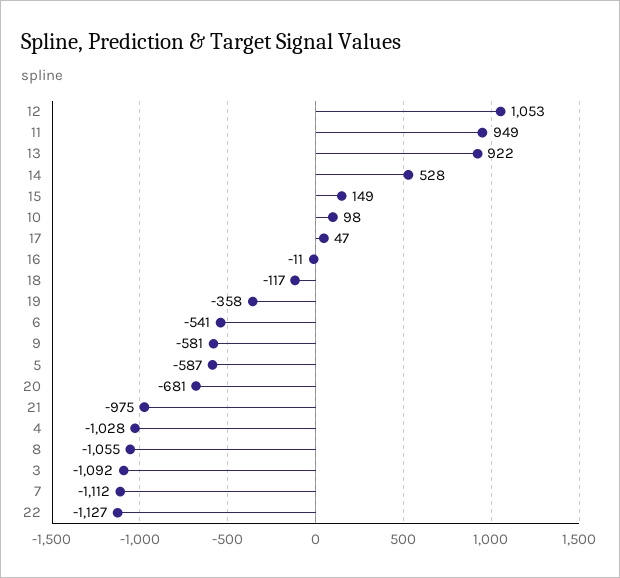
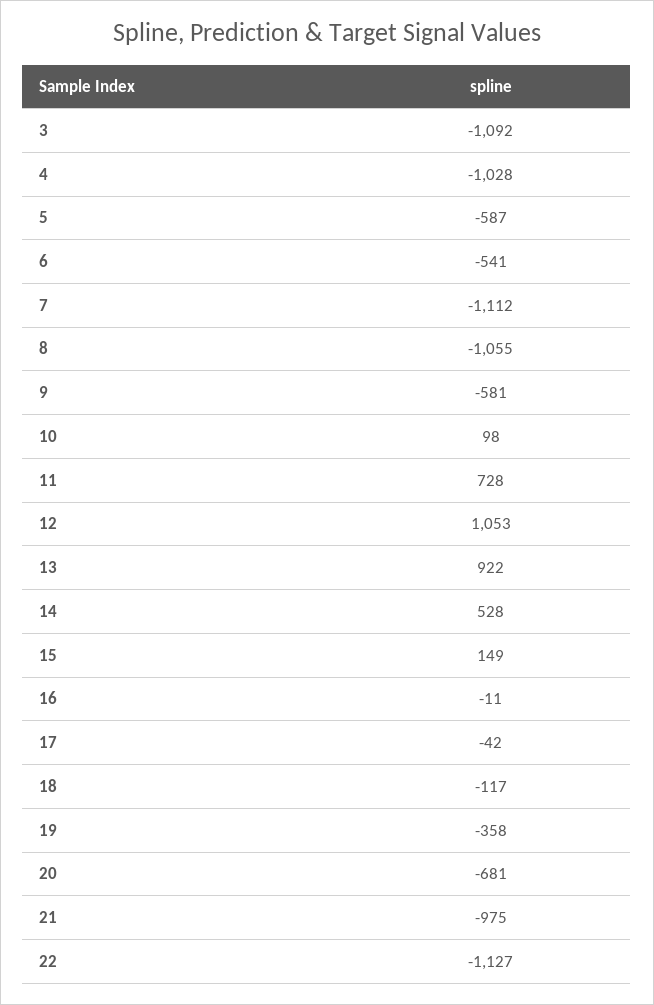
11: 949 -> 728
17: 47 -> -42

